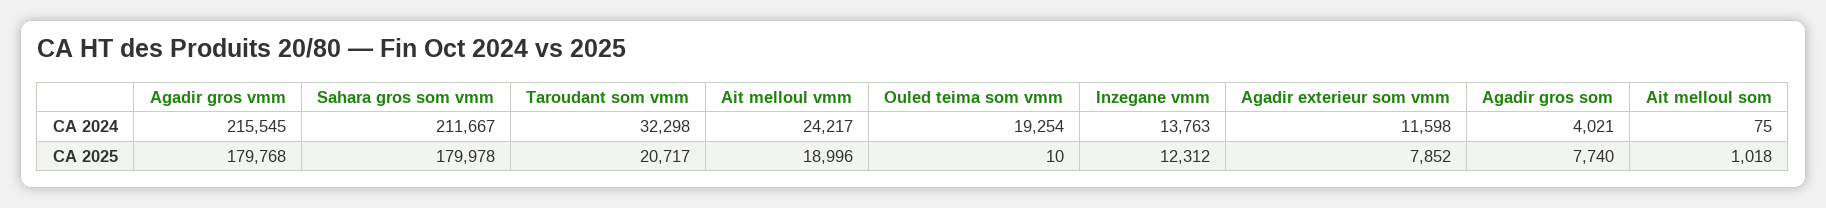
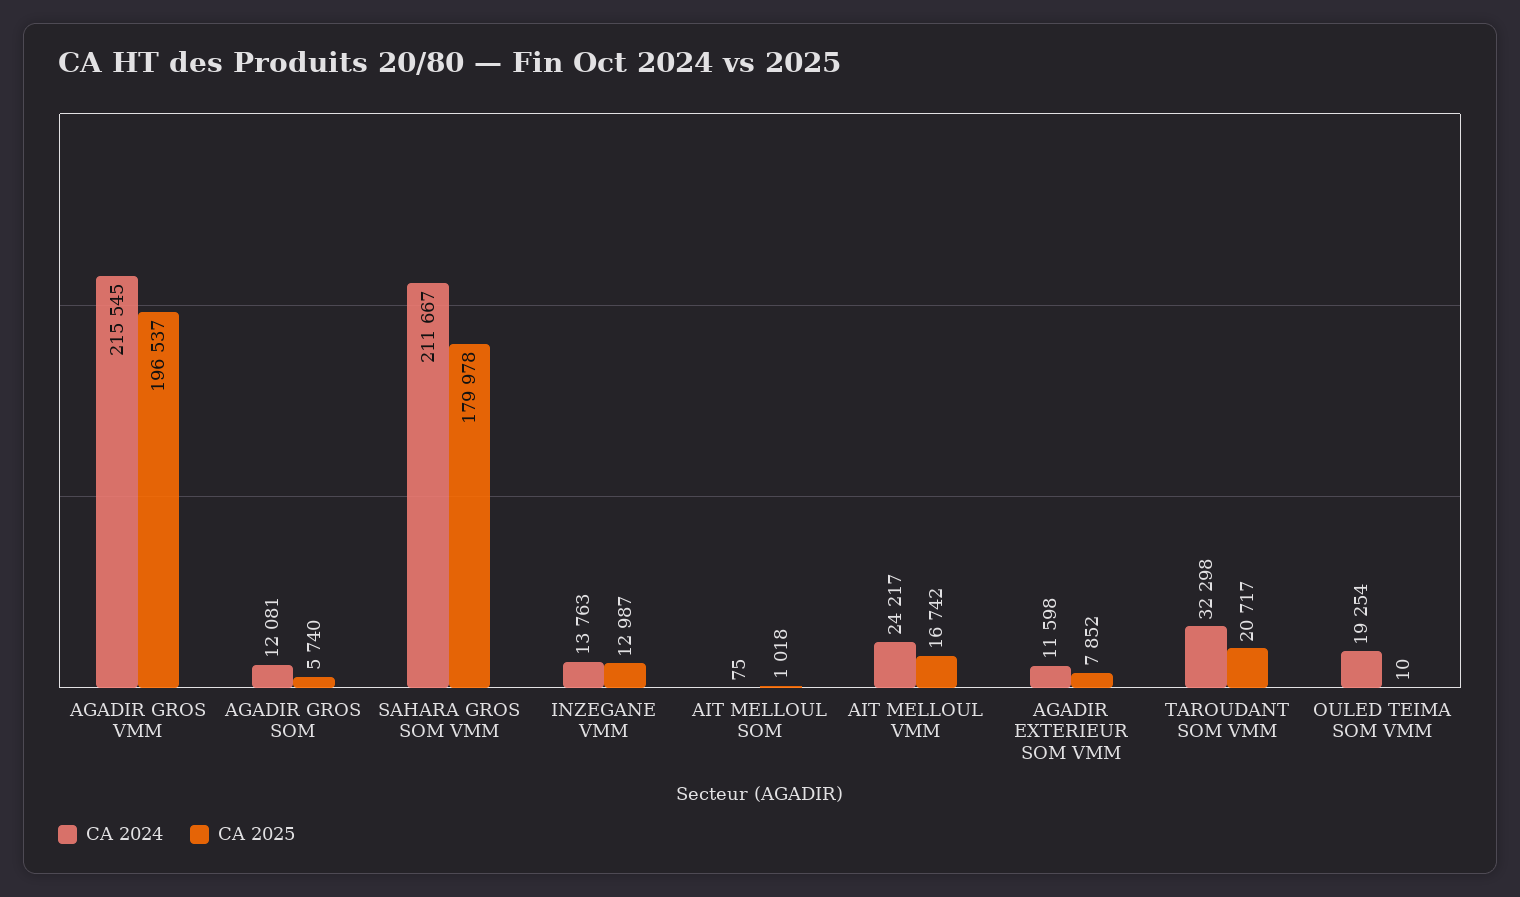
CA 2024, Agadir gros som: 4021 -> 12081
CA 2025, Agadir gros vmm: 179768 -> 196537
CA 2025, Ait melloul vmm: 18996 -> 16742
CA 2025, Inzegane vmm: 12312 -> 12987
CA 2025, Agadir gros som: 7740 -> 5740

